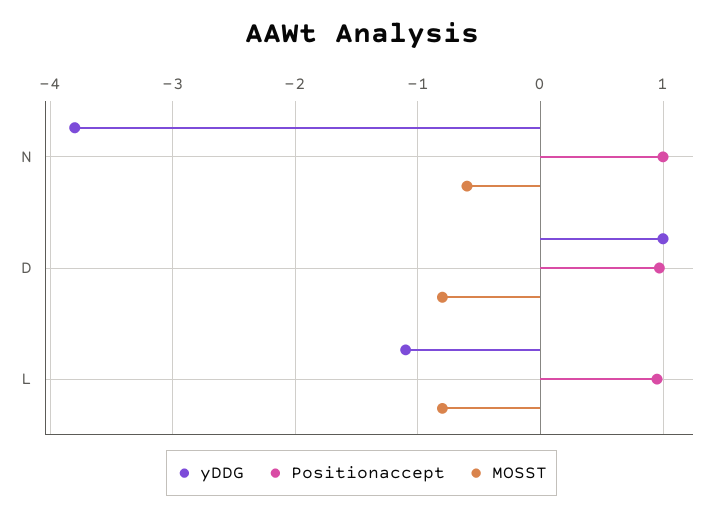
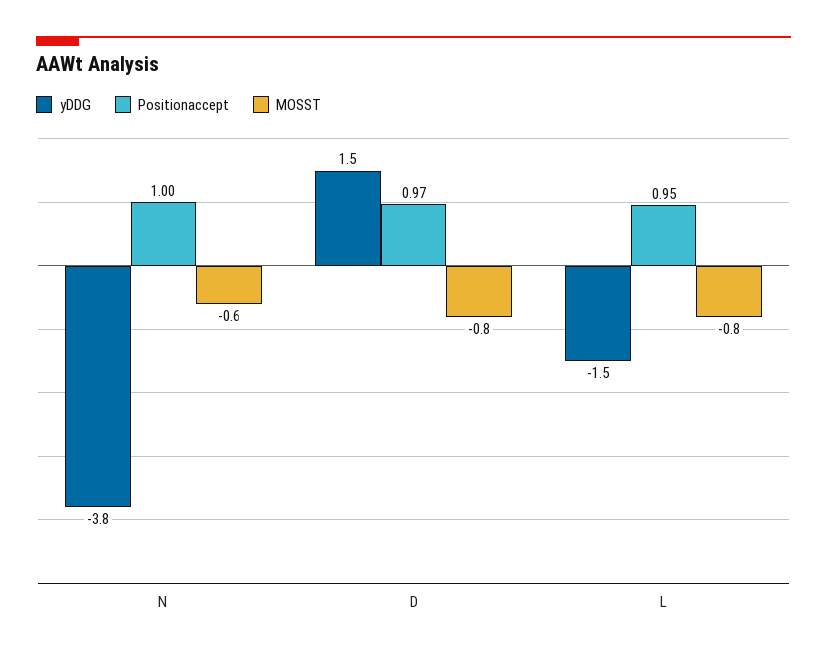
yDDG, D: 1 -> 1.5
yDDG, L: -1.1 -> -1.5

